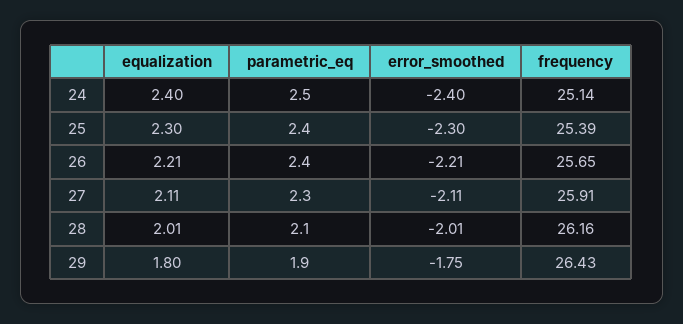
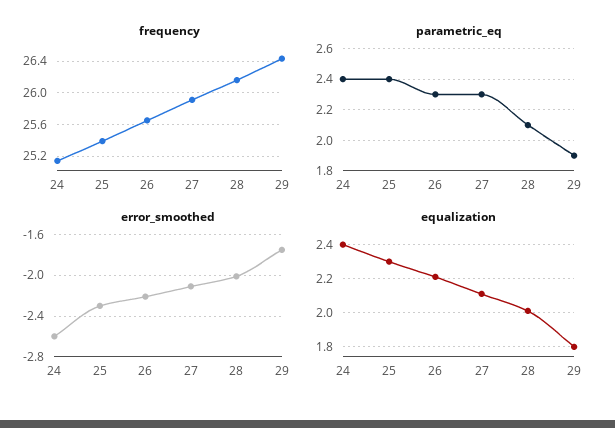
parametric_eq, 24: 2.5 -> 2.4
error_smoothed, 24: -2.4 -> -2.6
parametric_eq, 26: 2.4 -> 2.3

